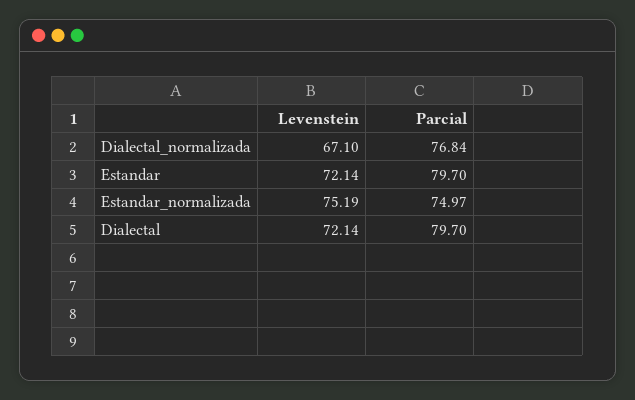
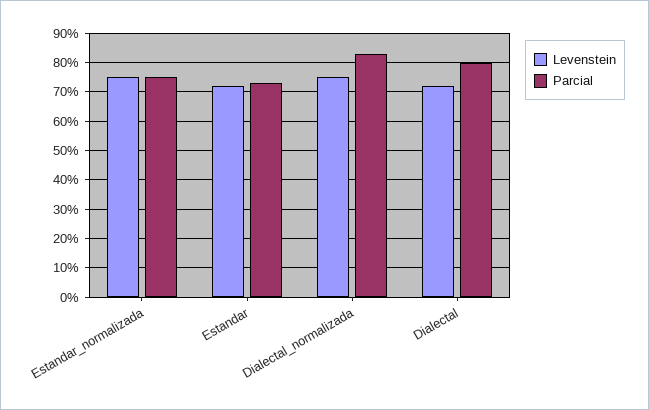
Levenstein, Dialectal_normalizada: 67.1 -> 75
Parcial, Dialectal_normalizada: 76.84 -> 82.5
Parcial, Estandar: 79.7 -> 72.5

